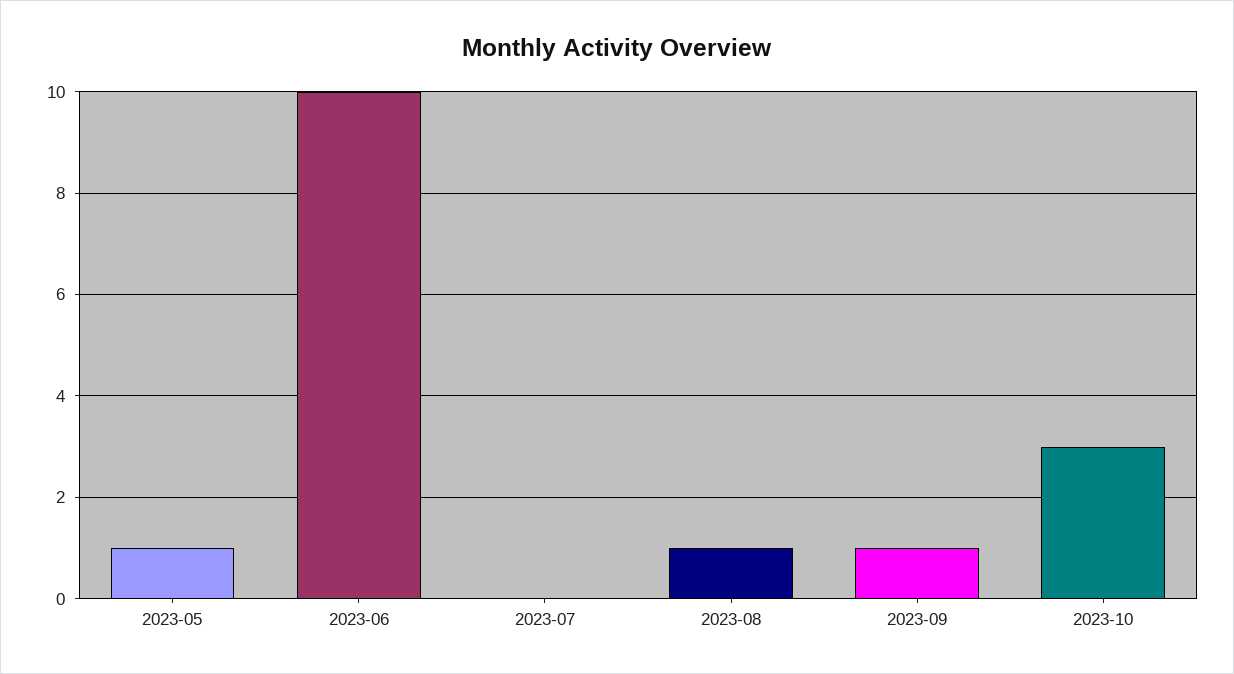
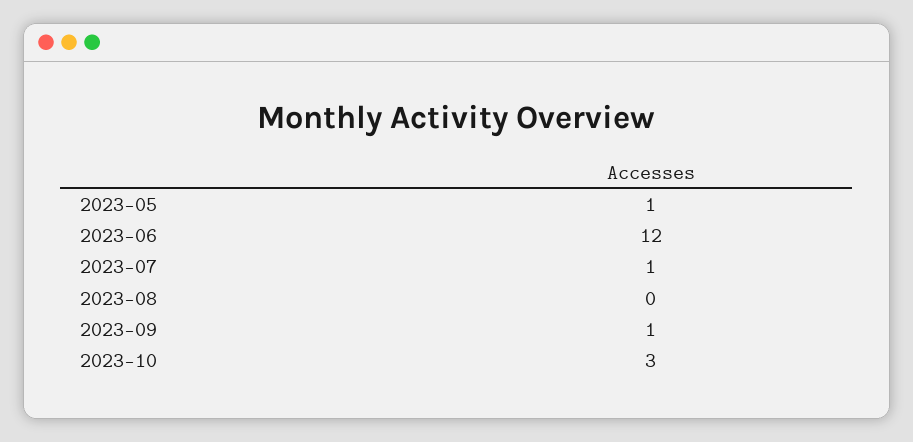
2023-06: 10 -> 12
2023-07: 0 -> 1
2023-08: 1 -> 0

